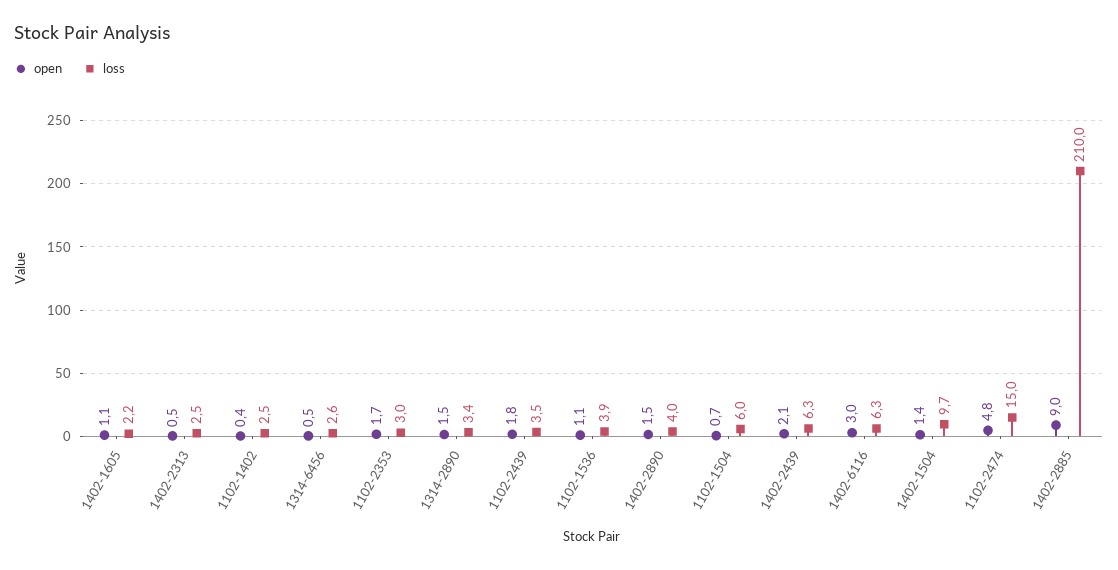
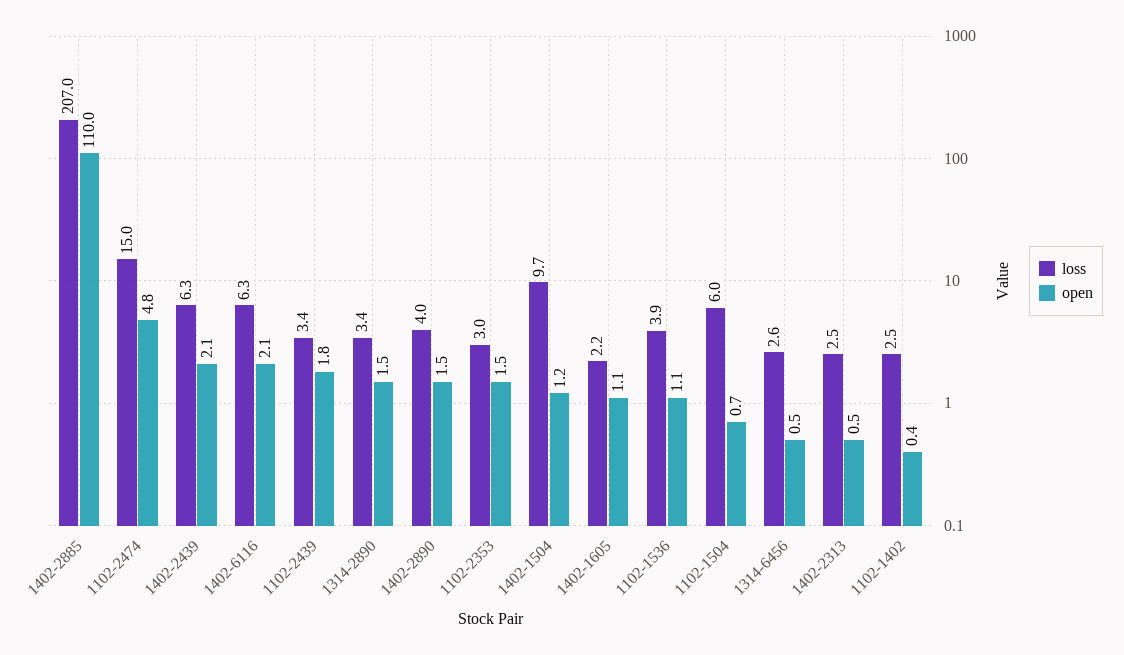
open, 1102-2353: 1.7 -> 1.5
loss, 1102-2439: 3.5 -> 3.4
open, 1402-6116: 3 -> 2.1
open, 1402-1504: 1.4 -> 1.2
open, 1402-2885: 9 -> 110
loss, 1402-2885: 210 -> 207

